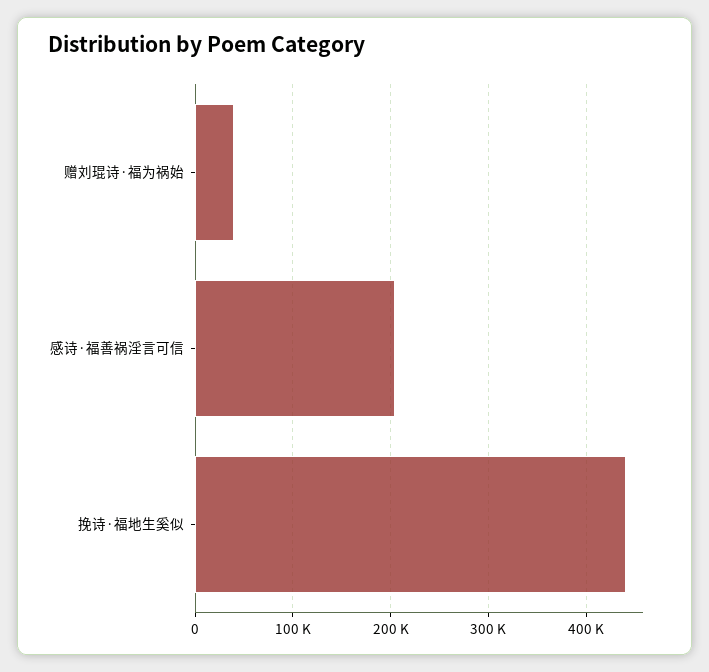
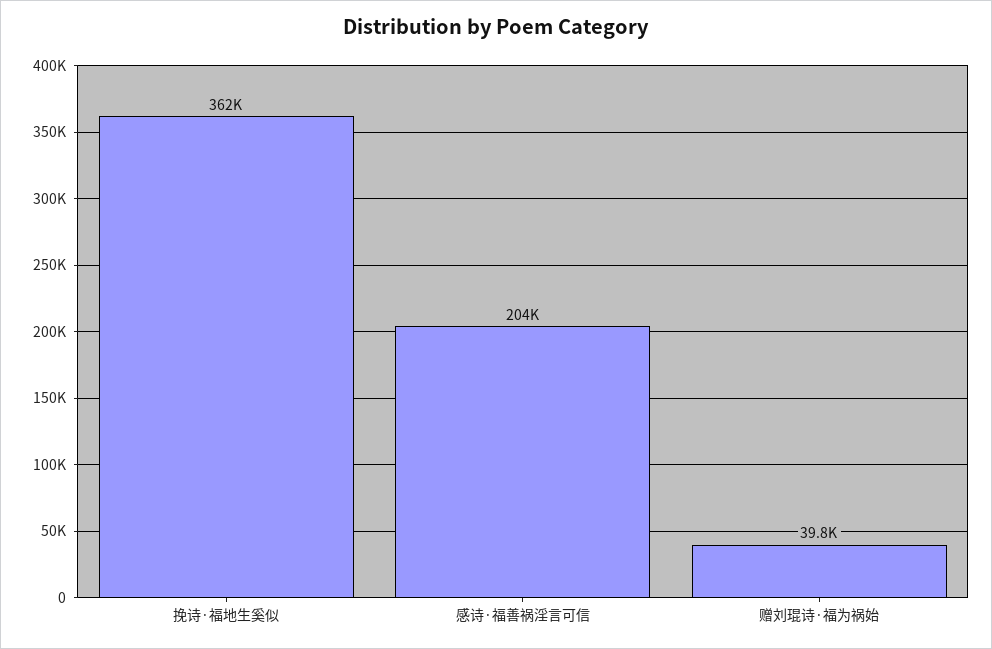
挽诗·福地生奚似: 440000 -> 362000

